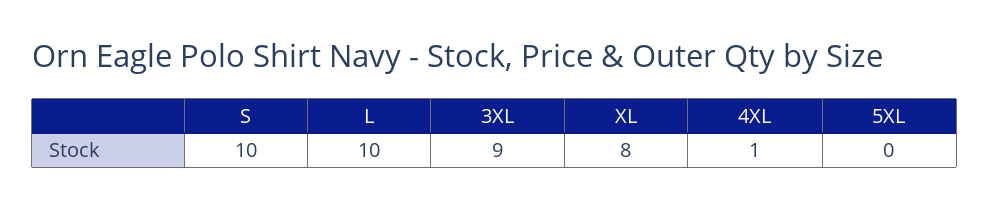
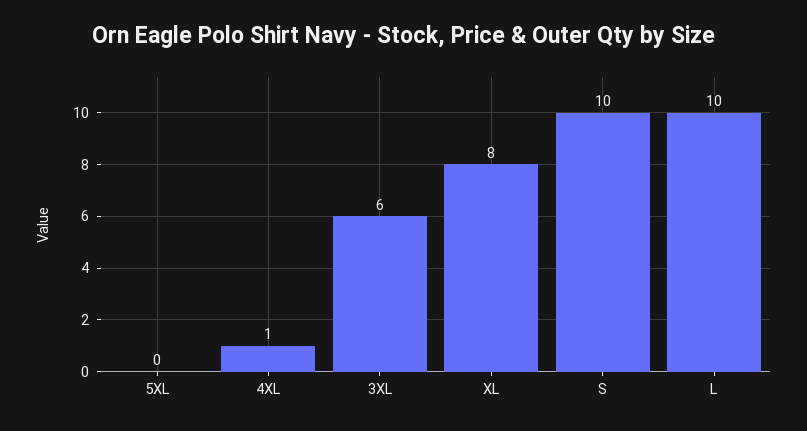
3XL: 9 -> 6

